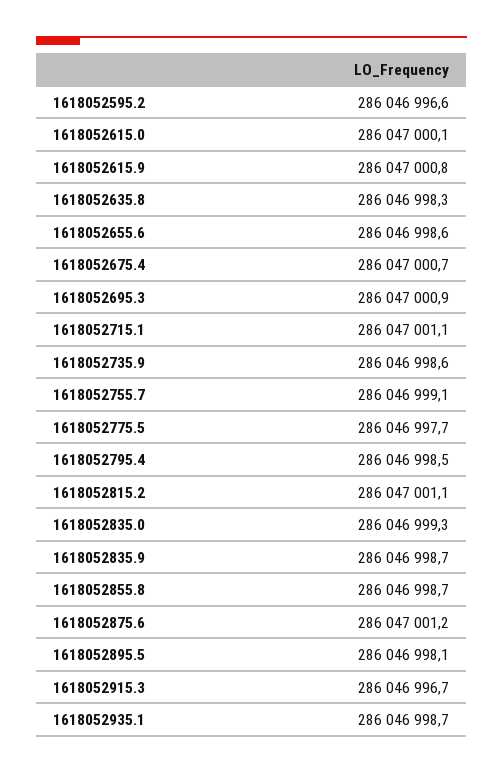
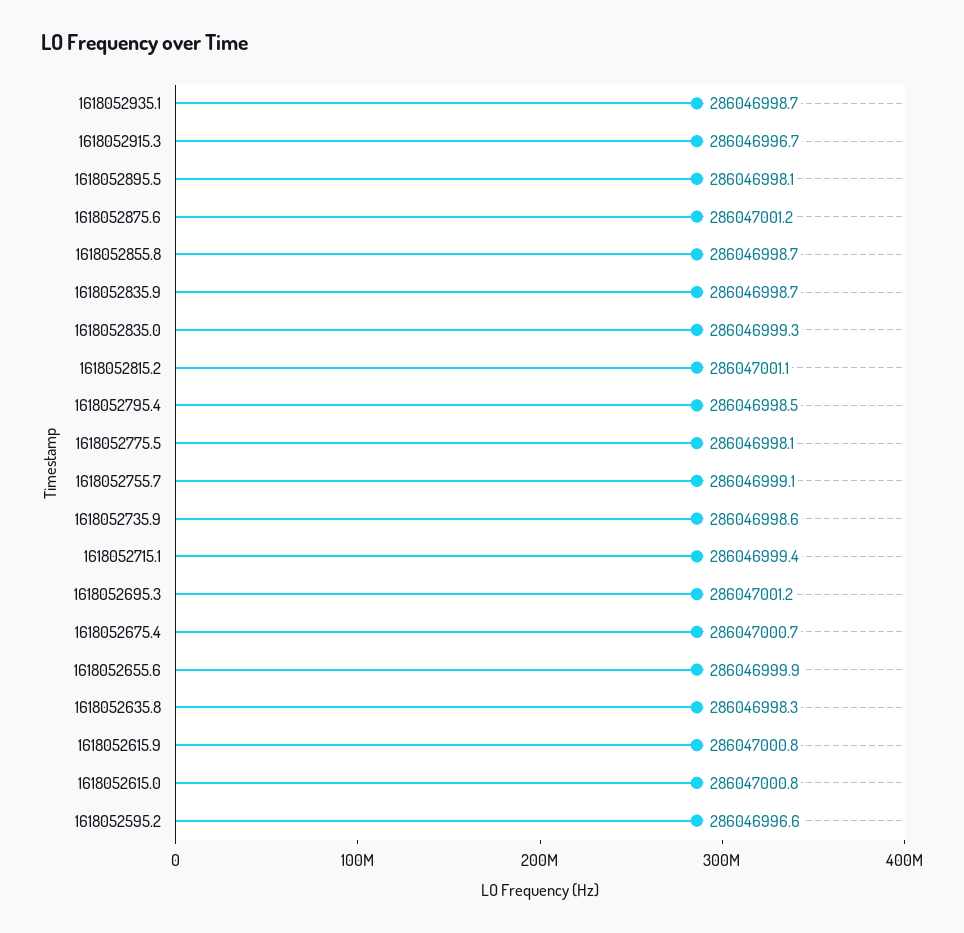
1618052615.0: 286047000.1 -> 286047000.8
1618052655.6: 286046998.6 -> 286046999.9
1618052695.3: 286047000.9 -> 286047001.2
1618052715.1: 286047001.1 -> 286046999.4
1618052775.5: 286046997.7 -> 286046998.1

